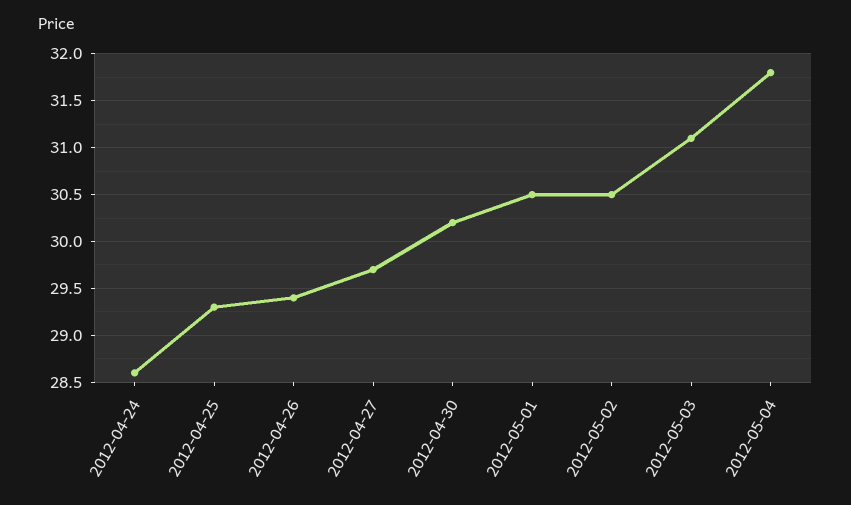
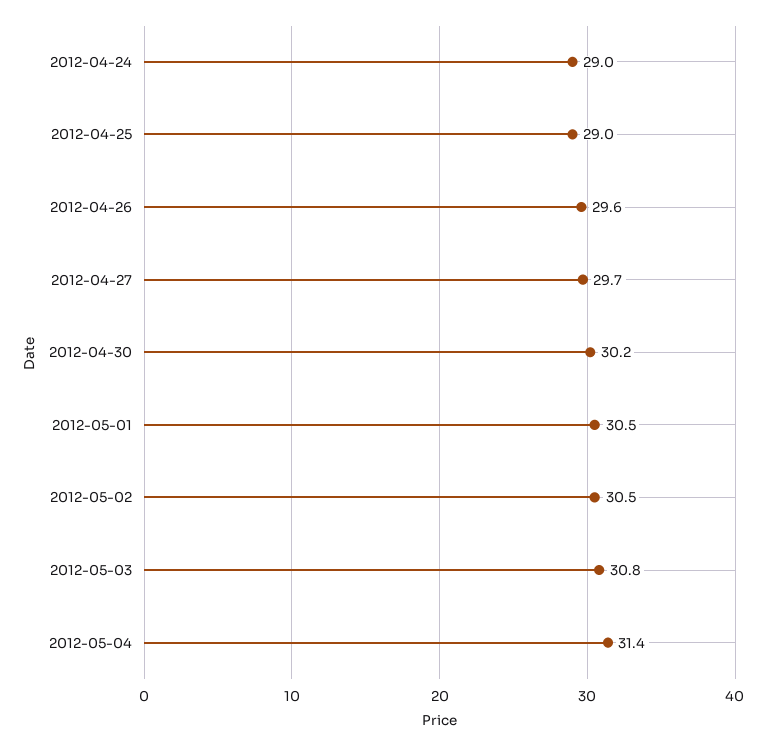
2012-04-24: 28.6 -> 29
2012-04-25: 29.3 -> 29
2012-04-26: 29.4 -> 29.6
2012-05-03: 31.1 -> 30.8
2012-05-04: 31.8 -> 31.4

